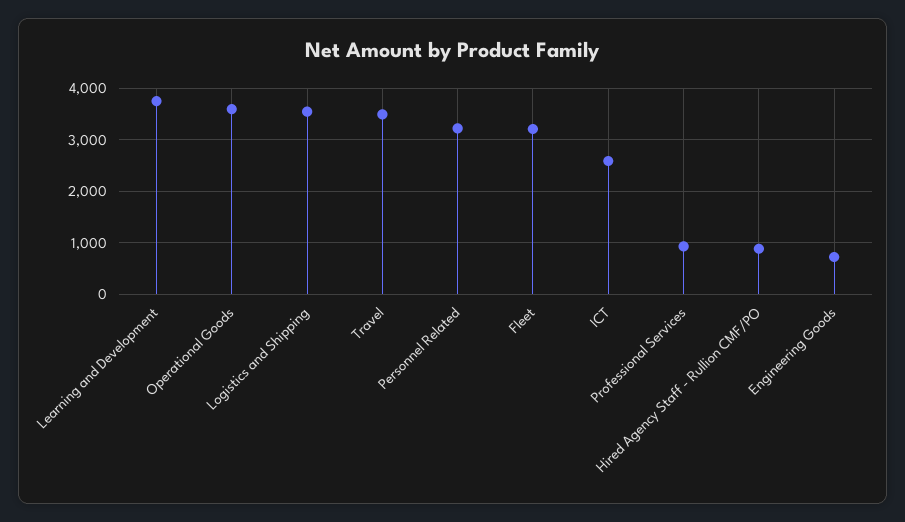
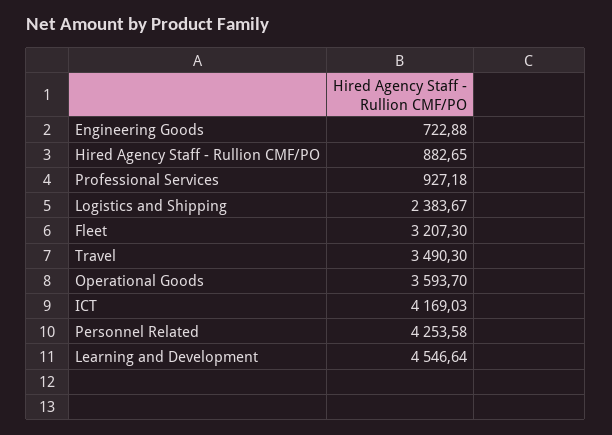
Learning and Development: 3800 -> 4546.64
Logistics and Shipping: 3600 -> 2383.67
Personnel Related: 3200 -> 4253.58
ICT: 2600 -> 4169.03

